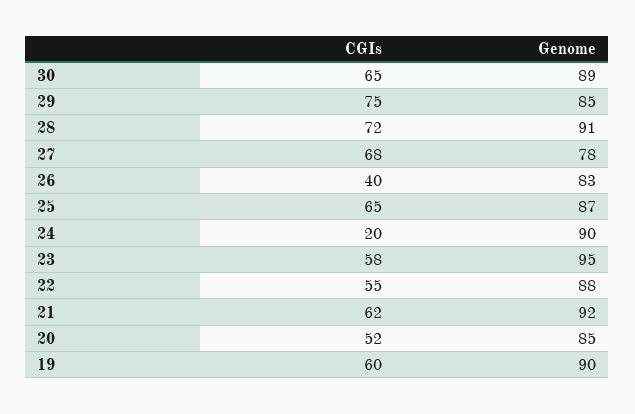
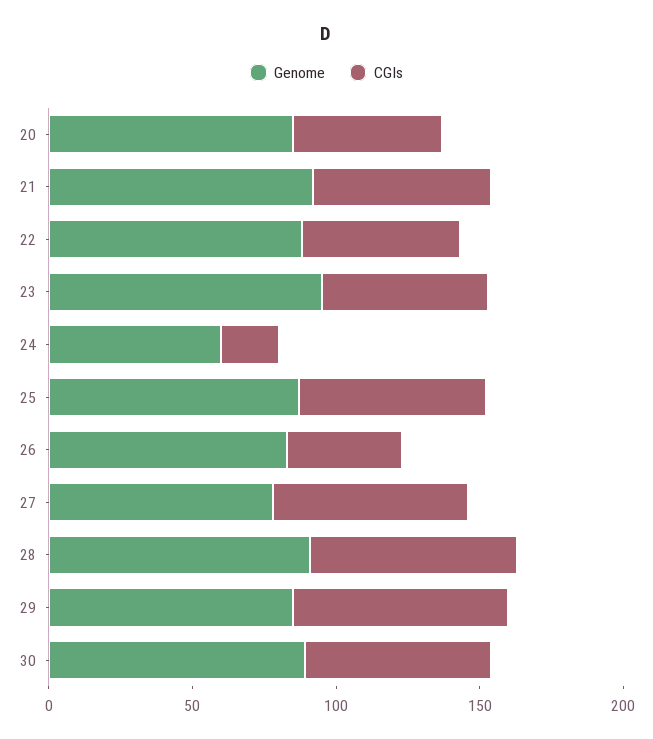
Genome, 24: 90 -> 60
CGIs, 19: 60 -> none
Genome, 19: 90 -> none

